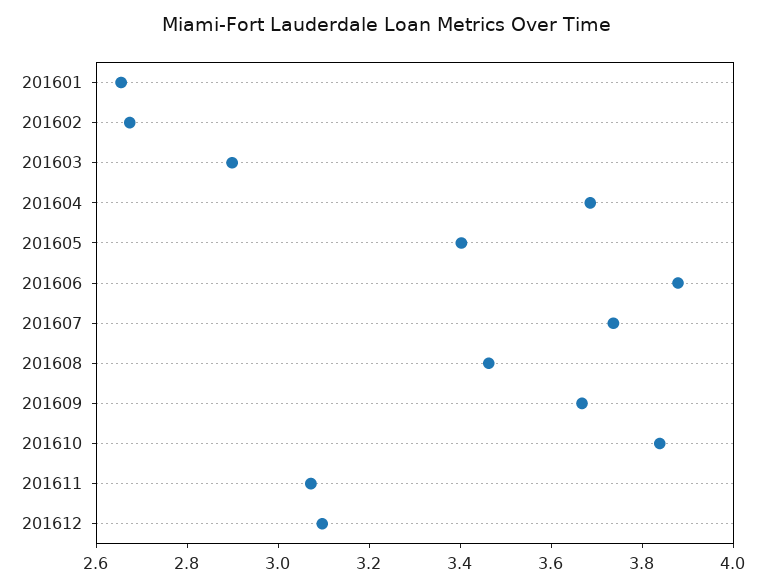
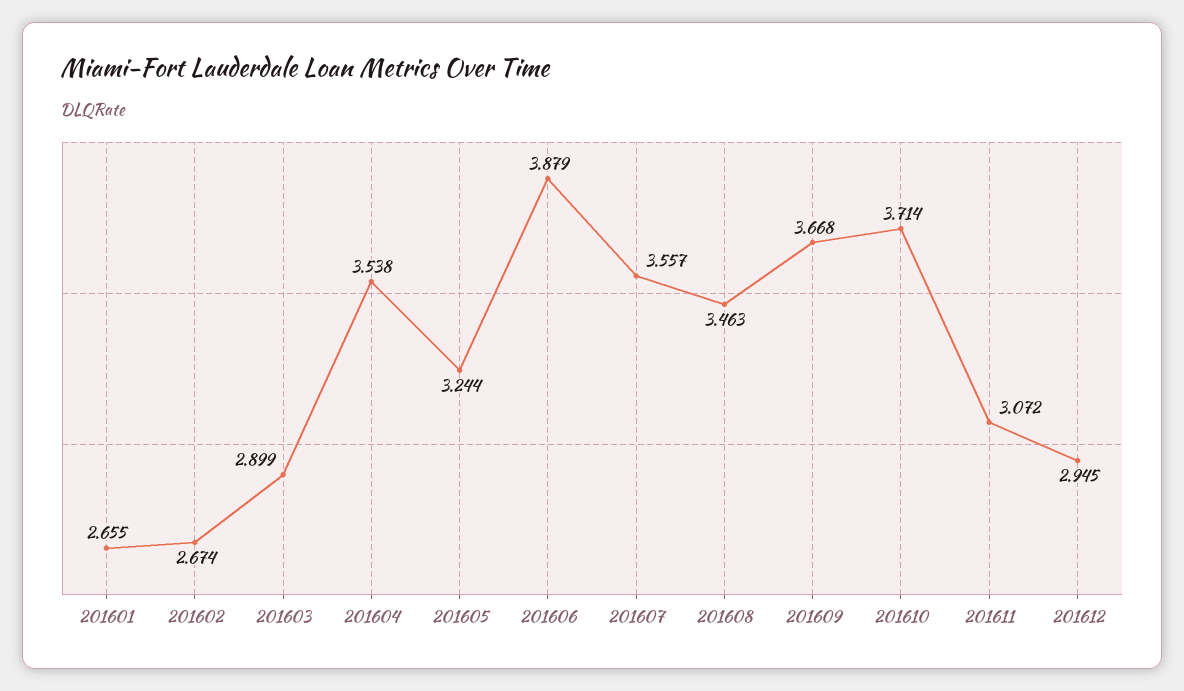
201604: 3.7 -> 3.538
201605: 3.4 -> 3.244
201607: 3.75 -> 3.557
201610: 3.85 -> 3.714
201612: 3.1 -> 2.945

